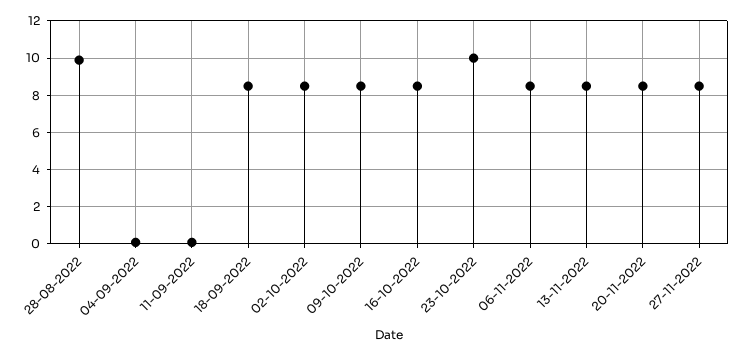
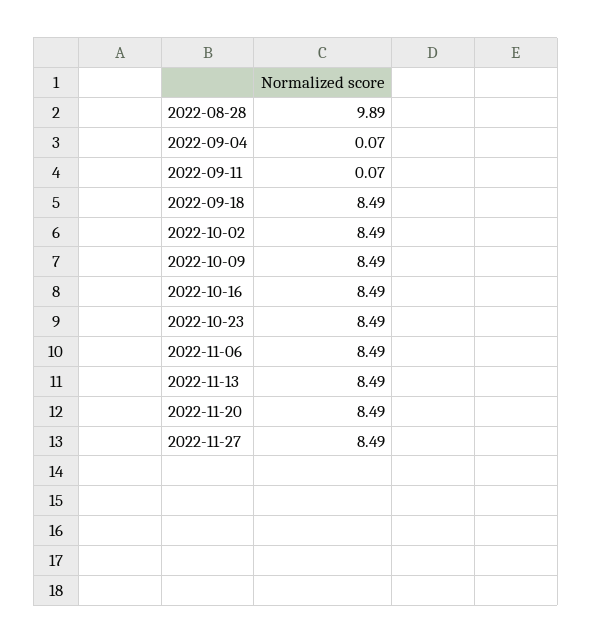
23-10-2022: 10 -> 8.49

